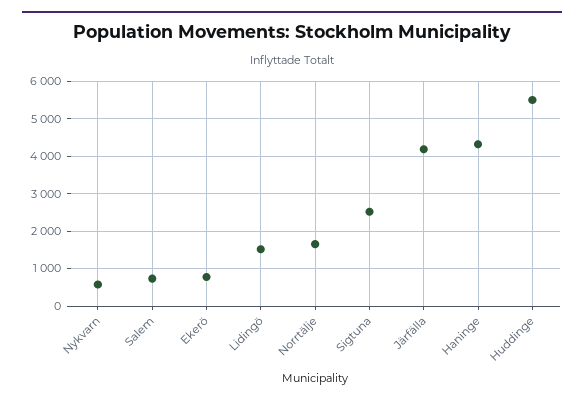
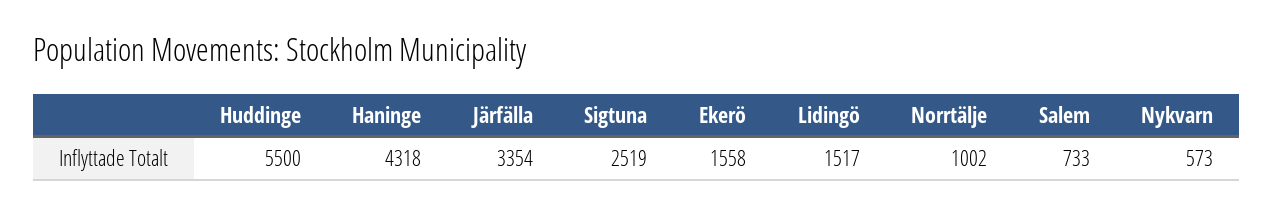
Ekerö: 800 -> 1558
Norrtälje: 1600 -> 1002
Järfälla: 4200 -> 3354

